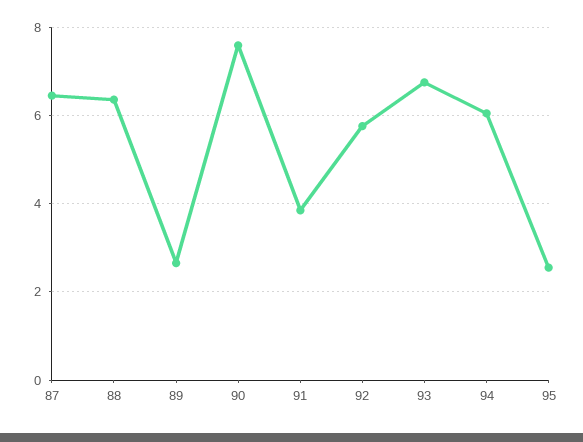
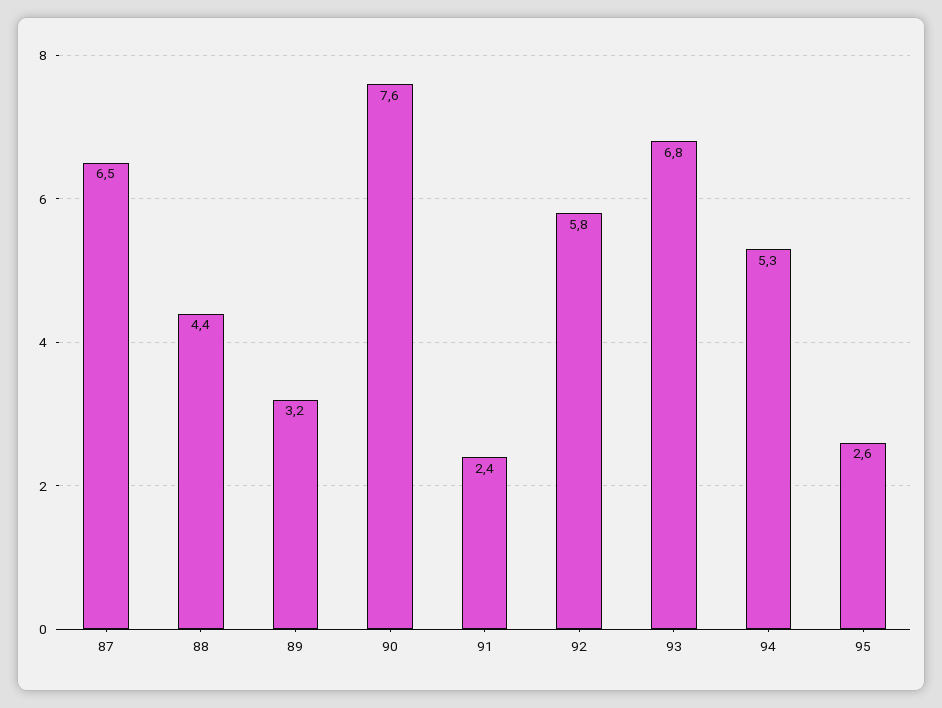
88: 6.4 -> 4.4
89: 2.6 -> 3.2
91: 3.8 -> 2.4
94: 6 -> 5.3

